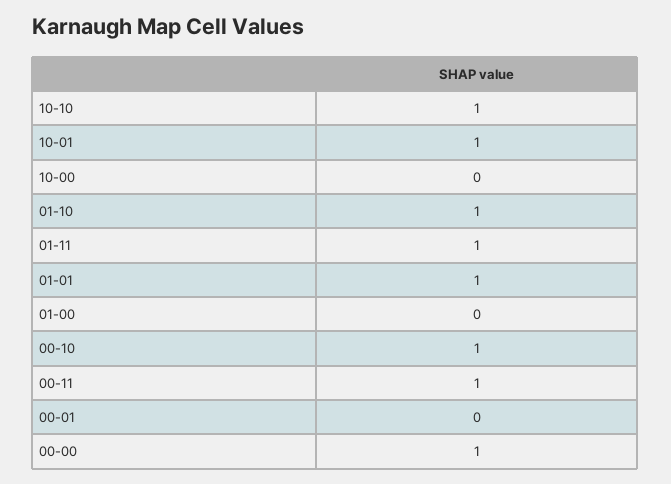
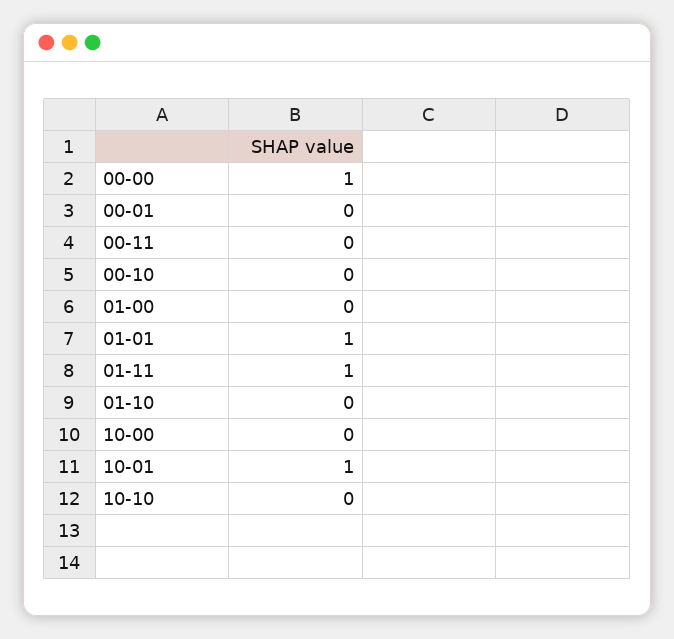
10-10: 1 -> 0
01-10: 1 -> 0
00-10: 1 -> 0
00-11: 1 -> 0

